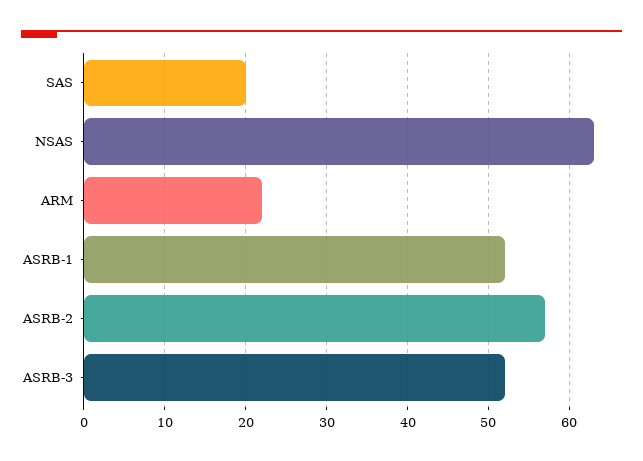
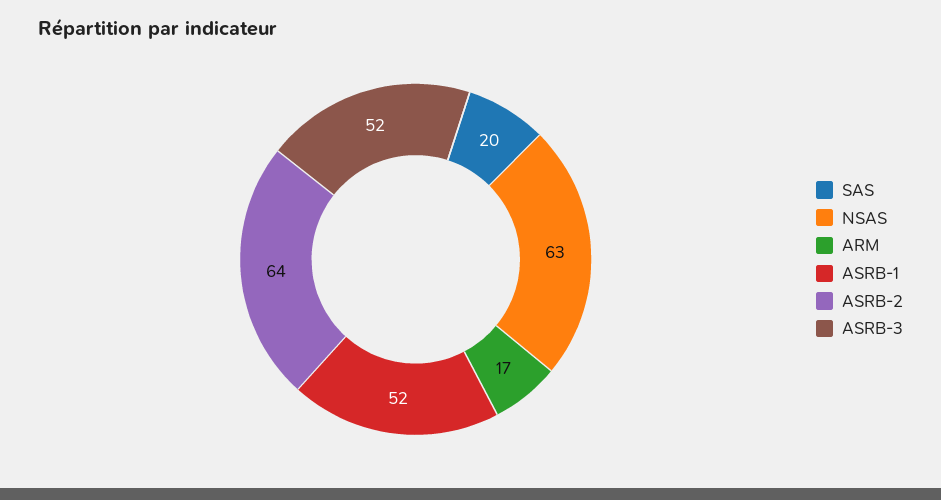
ARM: 22 -> 17
ASRB-2: 57 -> 64

